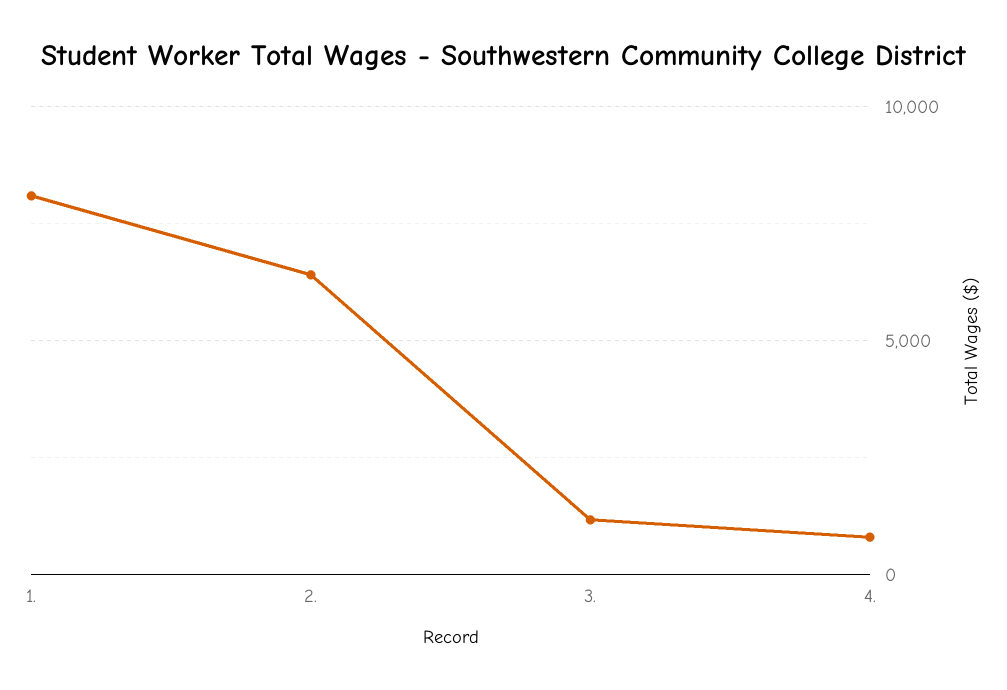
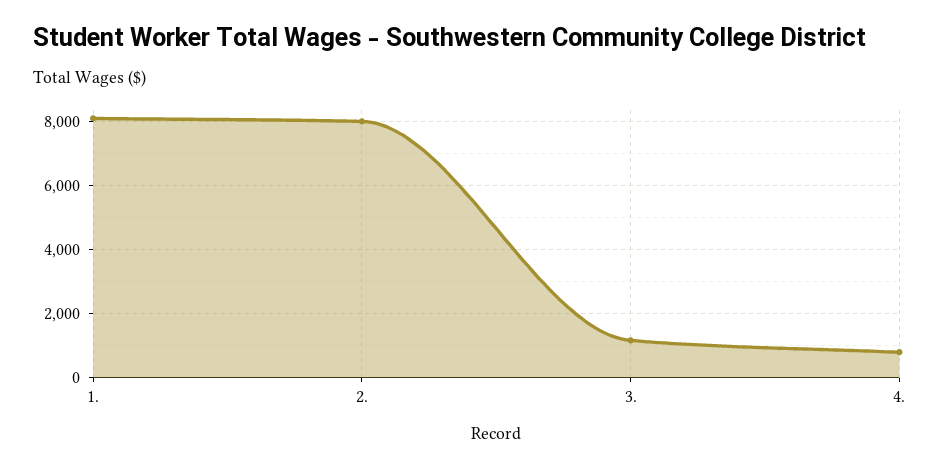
2.: 6500 -> 8000

